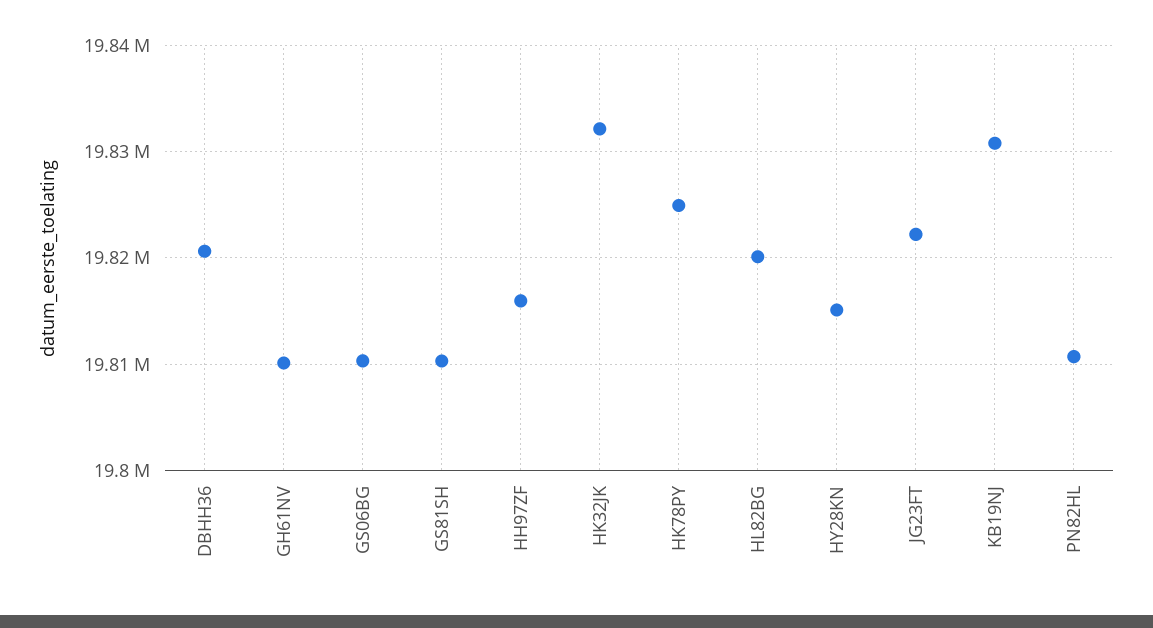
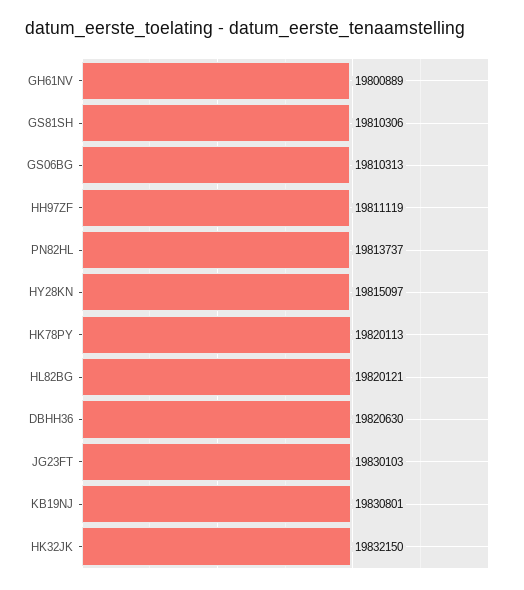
GH61NV: 19810000 -> 19800889
HH97ZF: 19816000 -> 19811119
HK78PY: 19825000 -> 19820113
JG23FT: 19822000 -> 19830103
PN82HL: 19811000 -> 19813737

